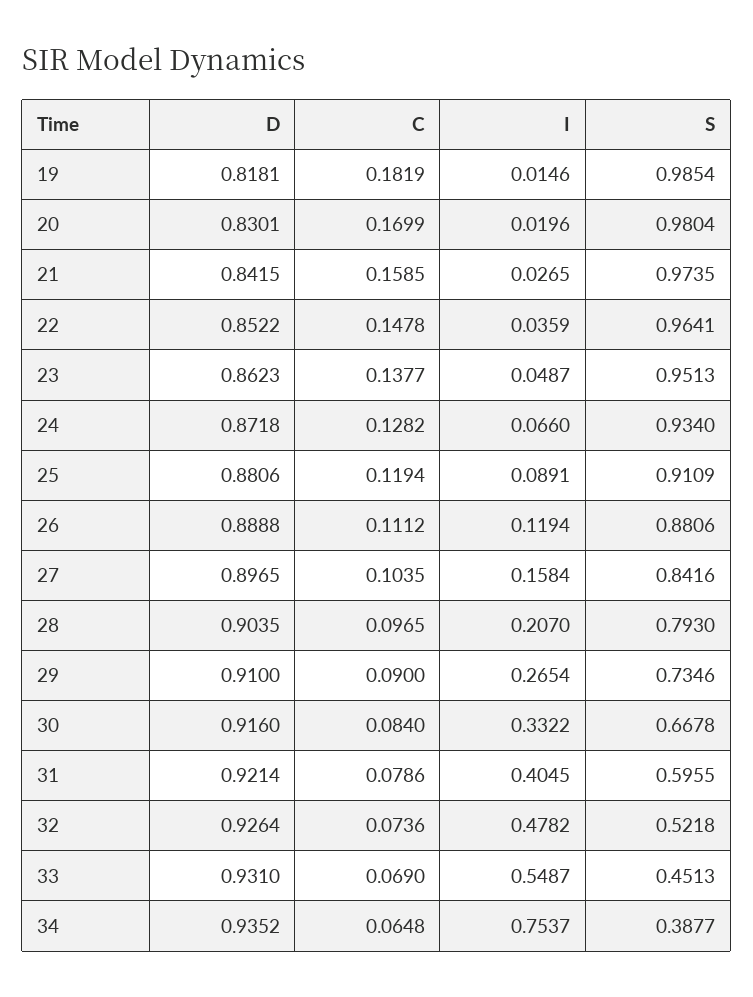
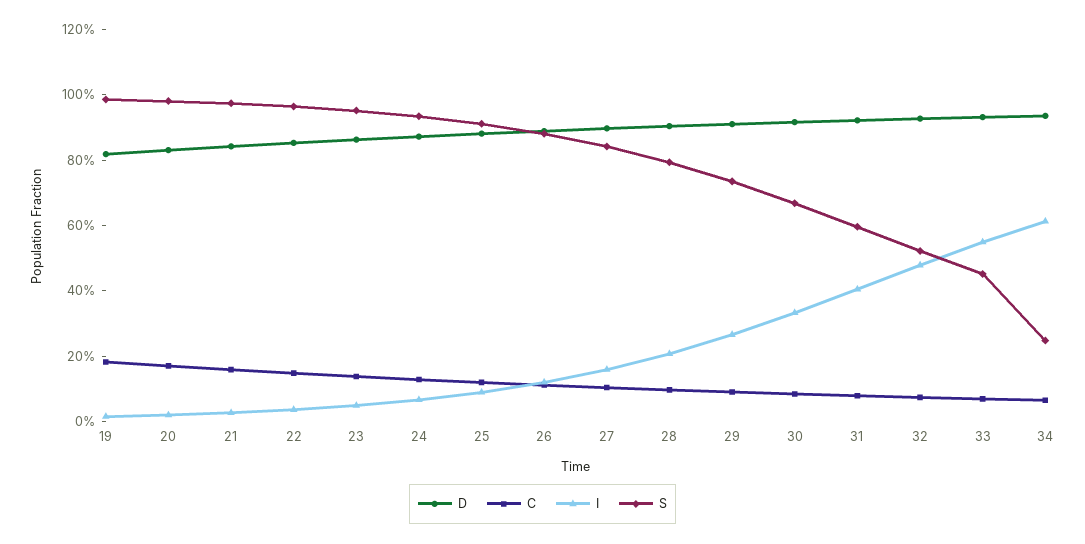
I, 34: 0.7537 -> 0.6
S, 34: 0.3877 -> 0.25

